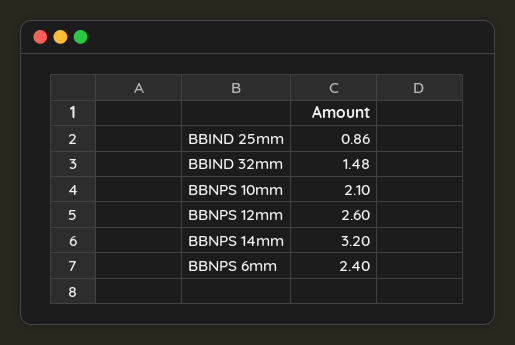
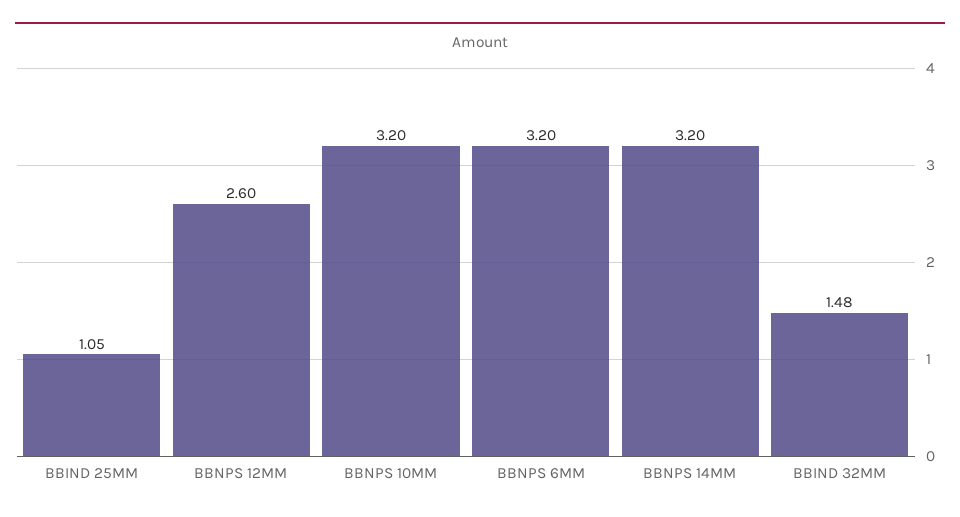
BBIND 25mm: 0.86 -> 1.05
BBNPS 10mm: 2.1 -> 3.2
BBNPS 6mm: 2.4 -> 3.2

